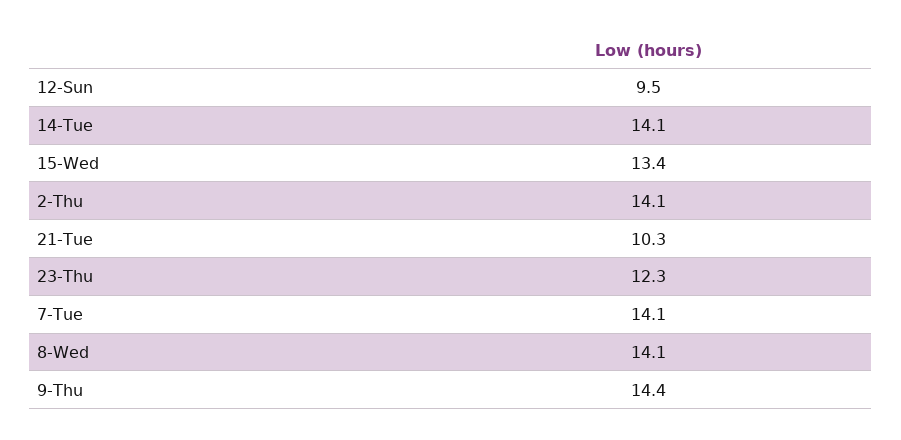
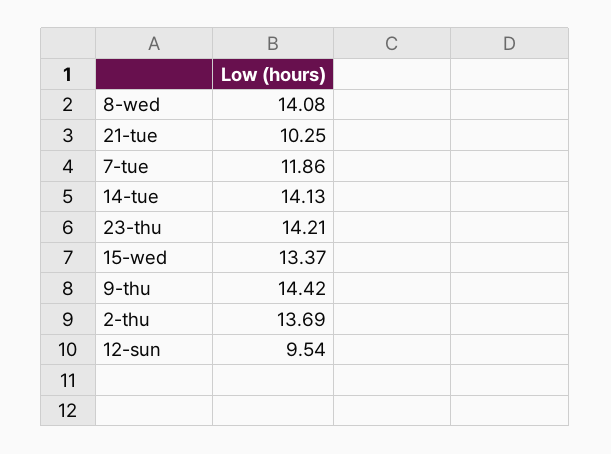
2-Thu: 14.1 -> 13.69
23-Thu: 12.3 -> 14.21
7-Tue: 14.1 -> 11.86

